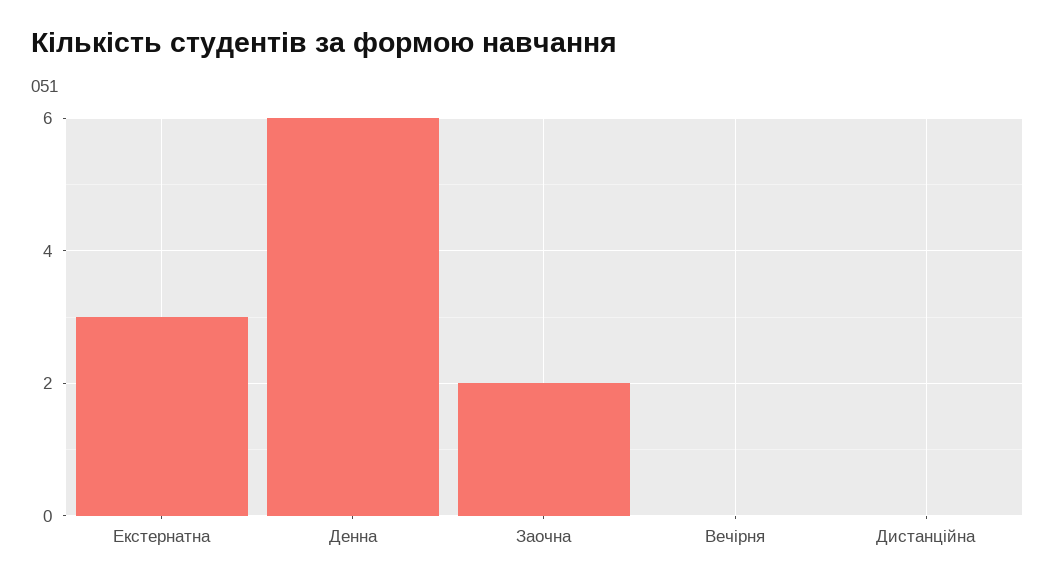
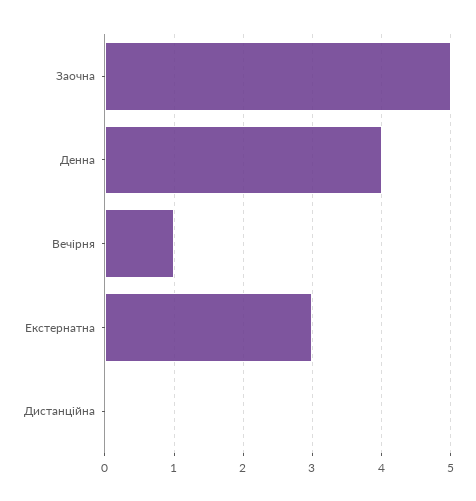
Денна: 6 -> 4
Заочна: 2 -> 5
Вечірня: 0 -> 1

